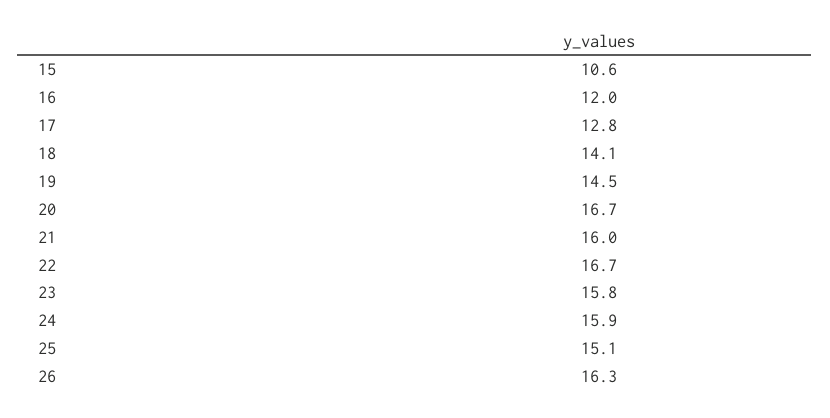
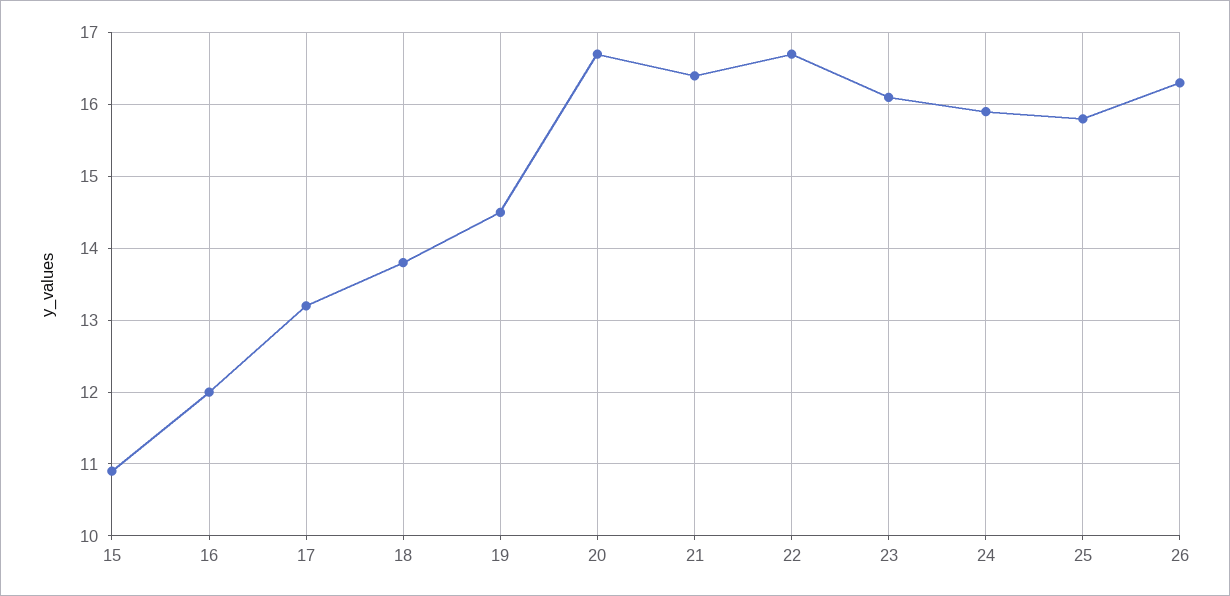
15: 10.6 -> 10.9
17: 12.8 -> 13.2
18: 14.1 -> 13.8
21: 16 -> 16.4
23: 15.8 -> 16.1
25: 15.1 -> 15.8

